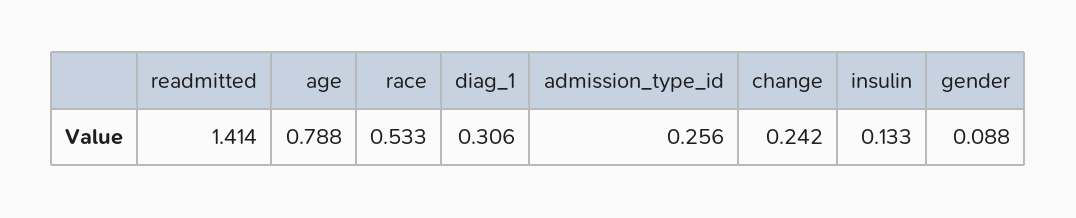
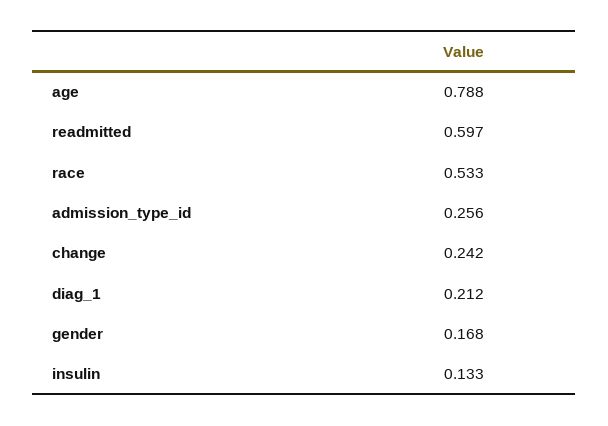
readmitted: 1.414 -> 0.597
diag_1: 0.306 -> 0.212
gender: 0.088 -> 0.168

